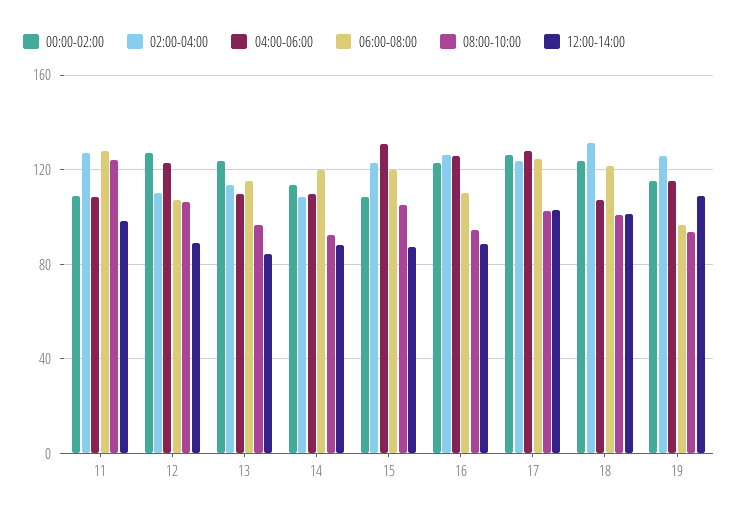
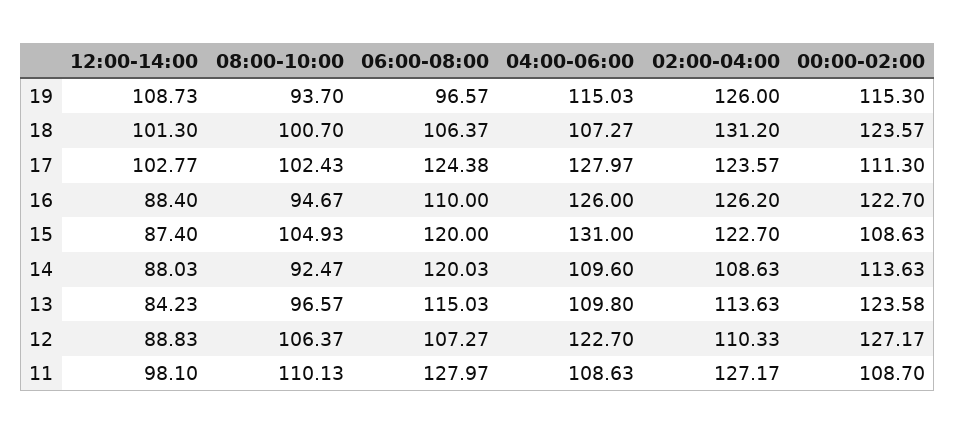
08:00-10:00, 11: 125 -> 110.13
00:00-02:00, 17: 125 -> 111.3
06:00-08:00, 18: 120 -> 106.37

